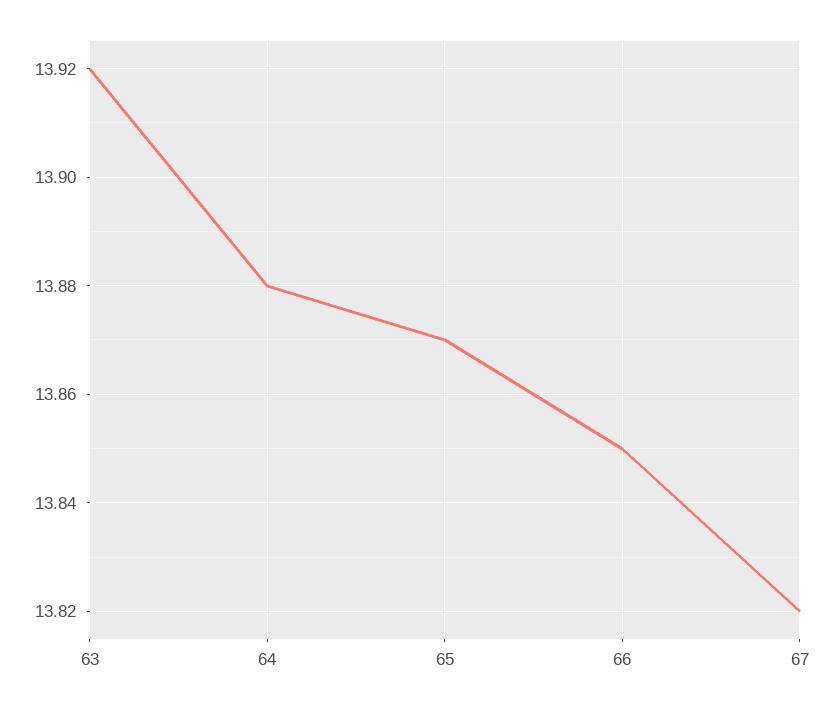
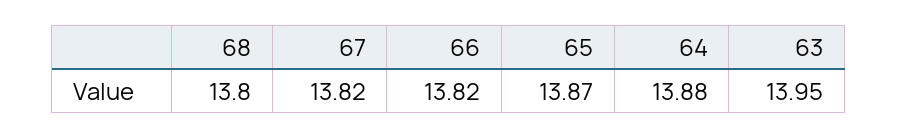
63: 13.92 -> 13.95
66: 13.85 -> 13.82
68: none -> 13.8

